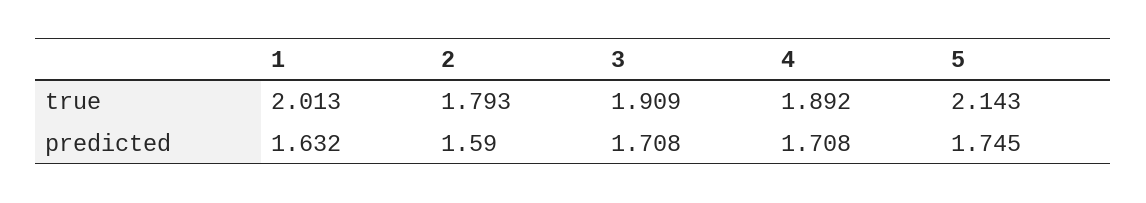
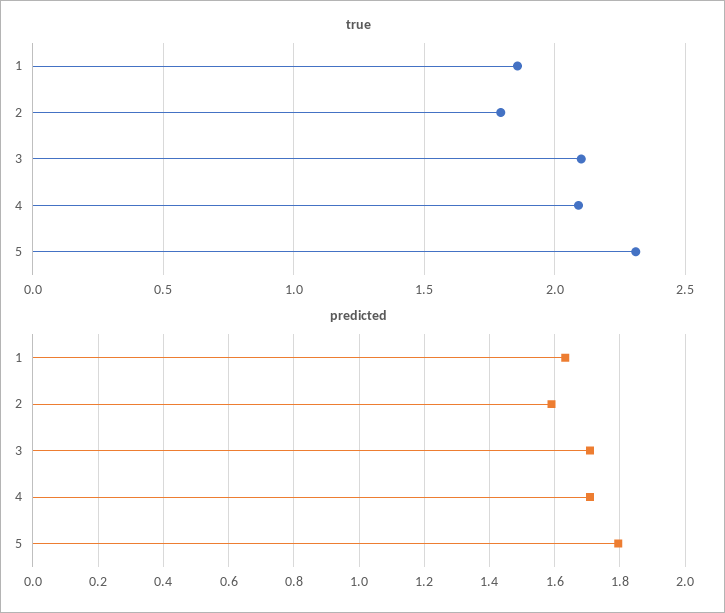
true, 1: 2.013 -> 1.85
true, 3: 1.909 -> 2.1
true, 4: 1.892 -> 2.1
true, 5: 2.143 -> 2.3
predicted, 5: 1.745 -> 1.8

